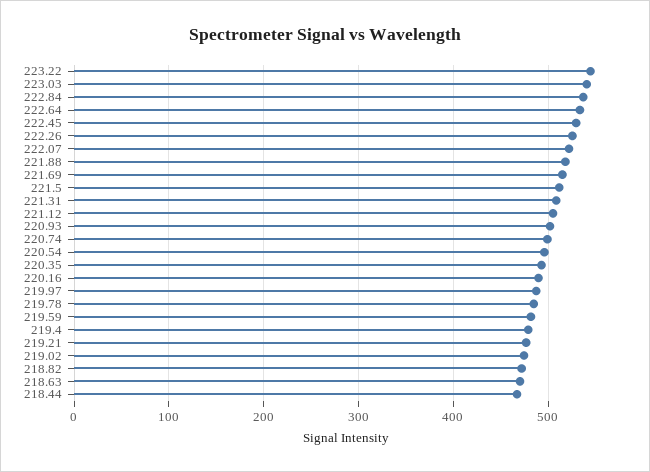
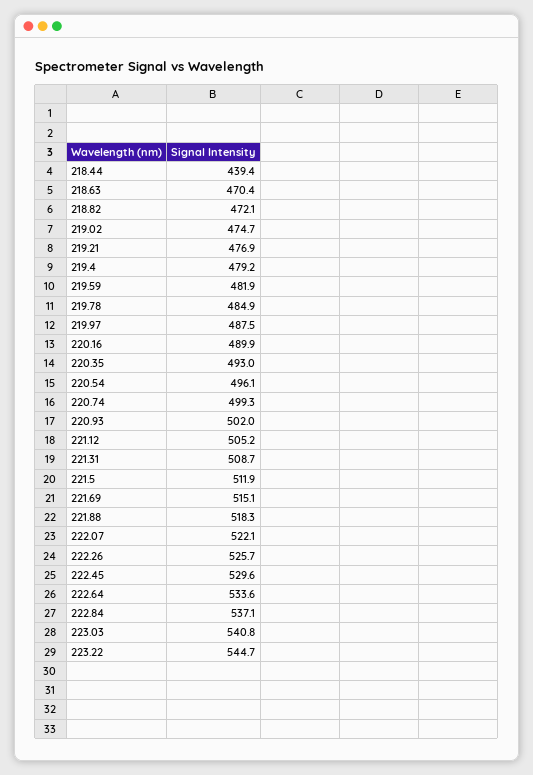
218.44: 470 -> 439.4

